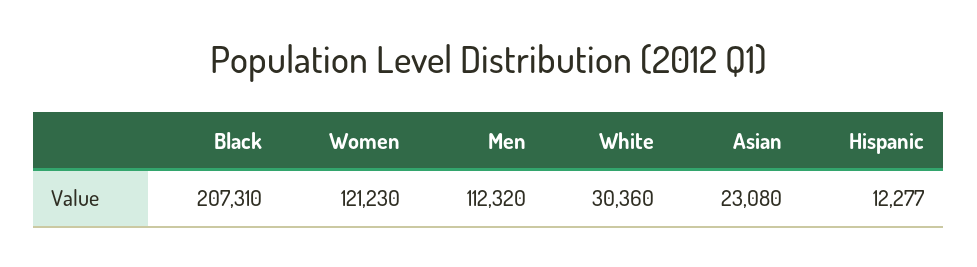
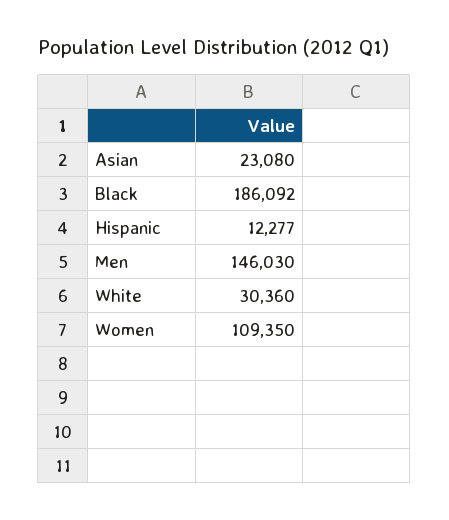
Black: 207310 -> 186092
Women: 121230 -> 109350
Men: 112320 -> 146030

